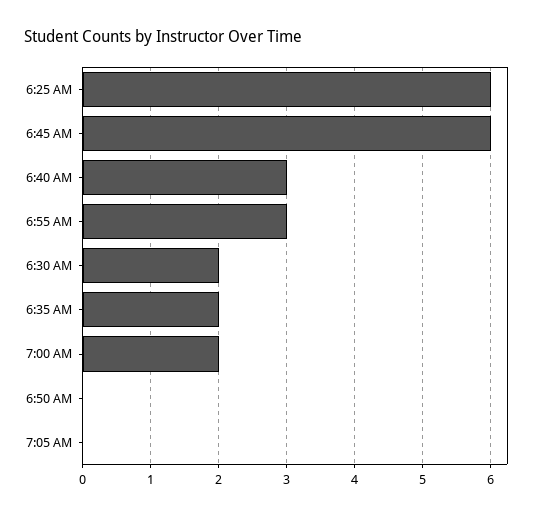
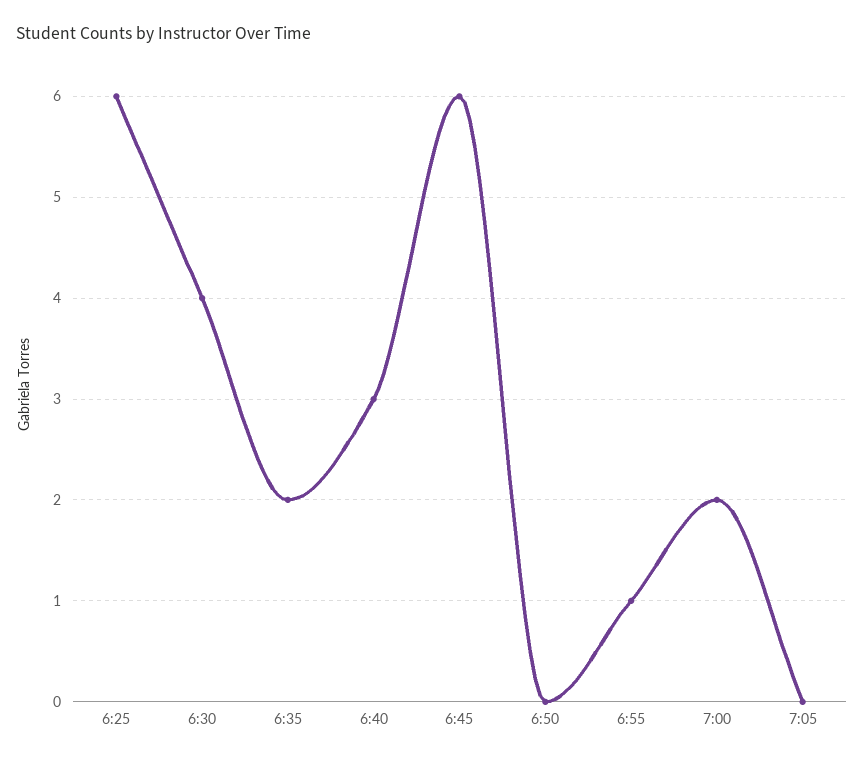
6:55 AM: 3 -> 1
6:30 AM: 2 -> 4

